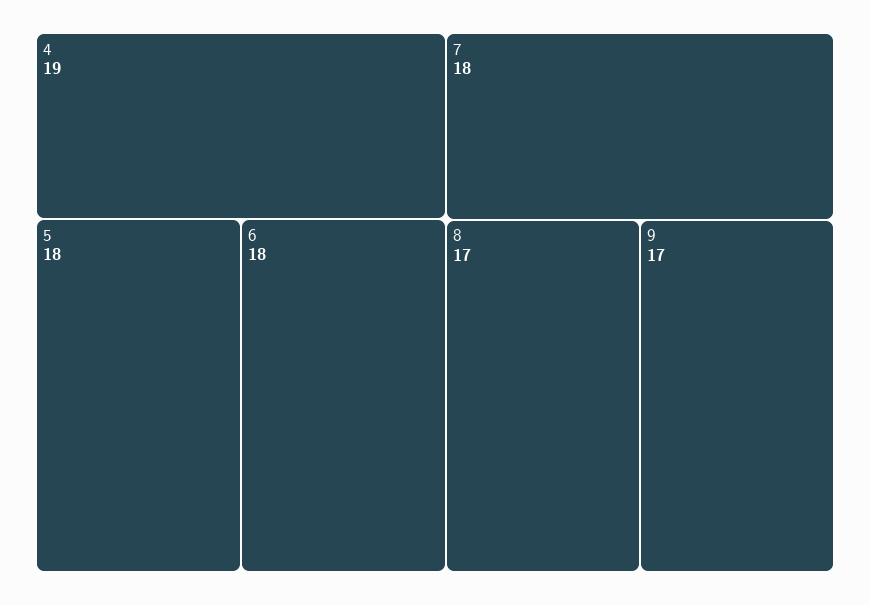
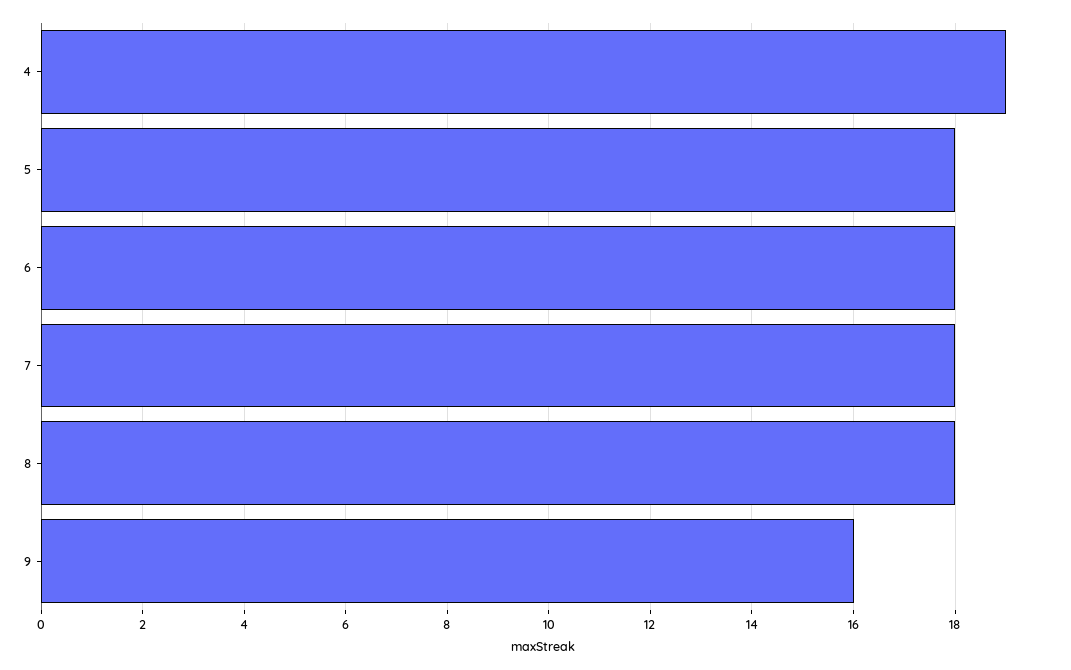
8: 17 -> 18
9: 17 -> 16

